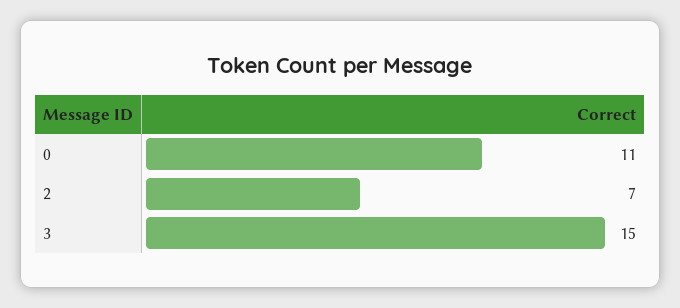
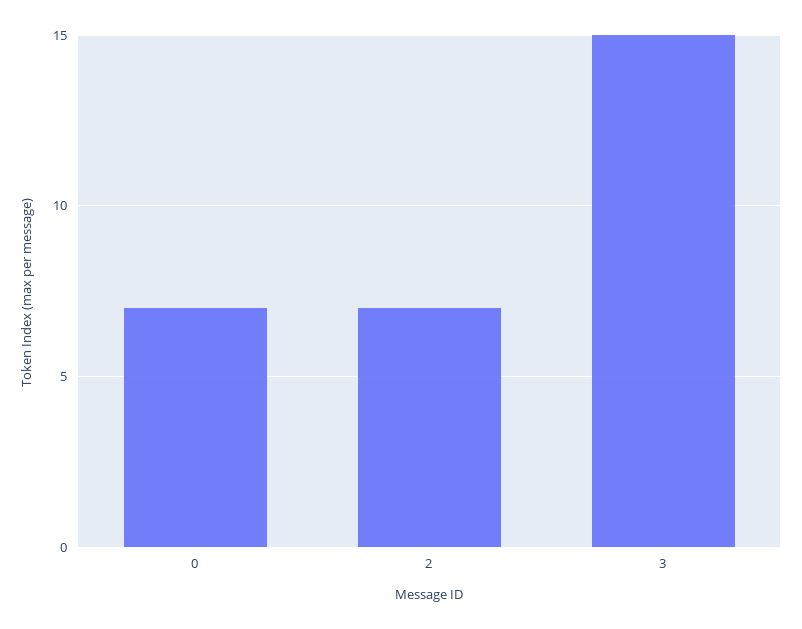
0: 11 -> 7

